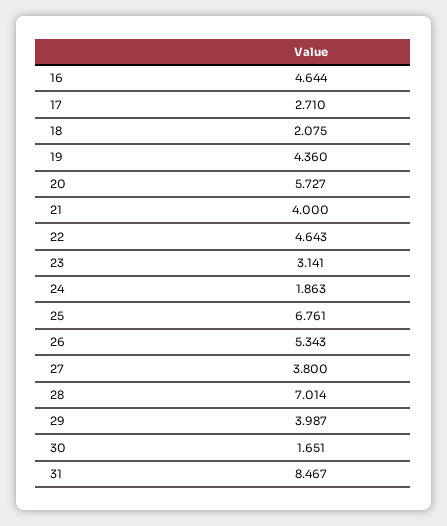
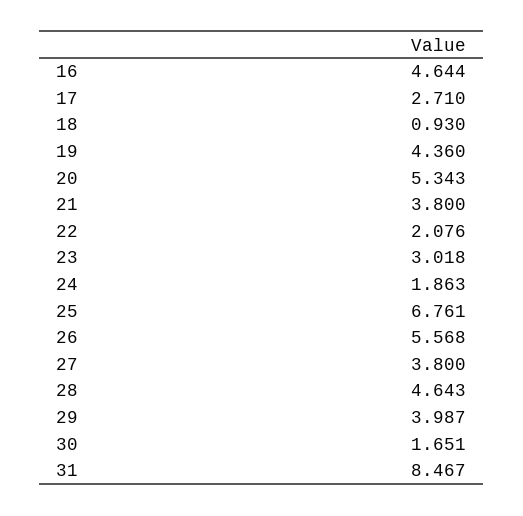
18: 2.075 -> 0.93
20: 5.727 -> 5.343
21: 4 -> 3.8
22: 4.643 -> 2.076
23: 3.141 -> 3.018
26: 5.343 -> 5.568
28: 7.014 -> 4.643

